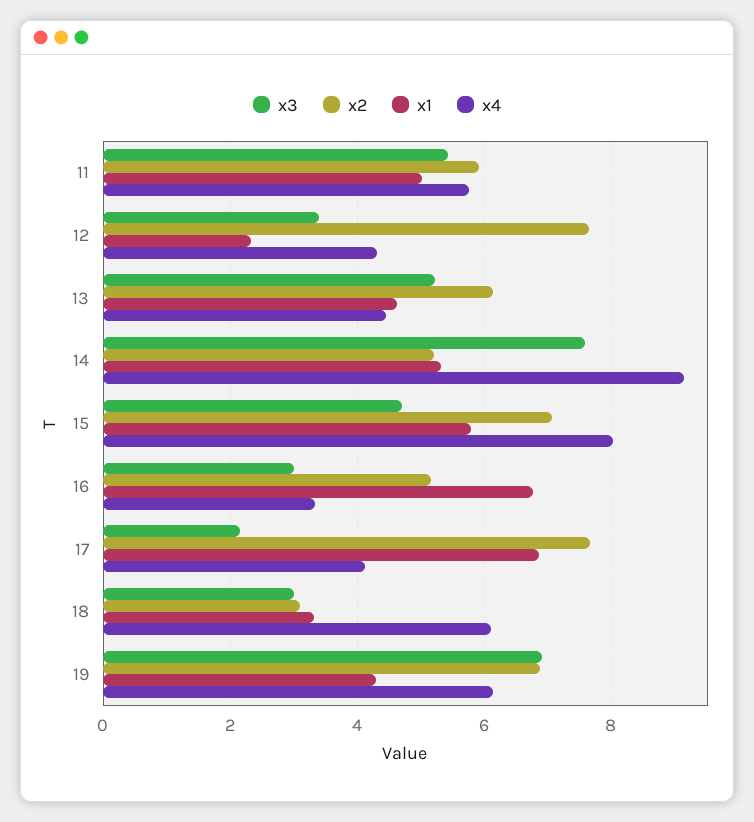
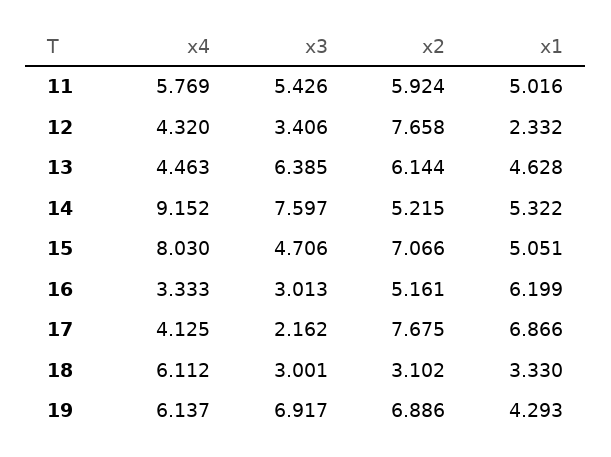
x3, 13: 5.2 -> 6.385
x1, 15: 5.8 -> 5.051
x1, 16: 6.8 -> 6.199

